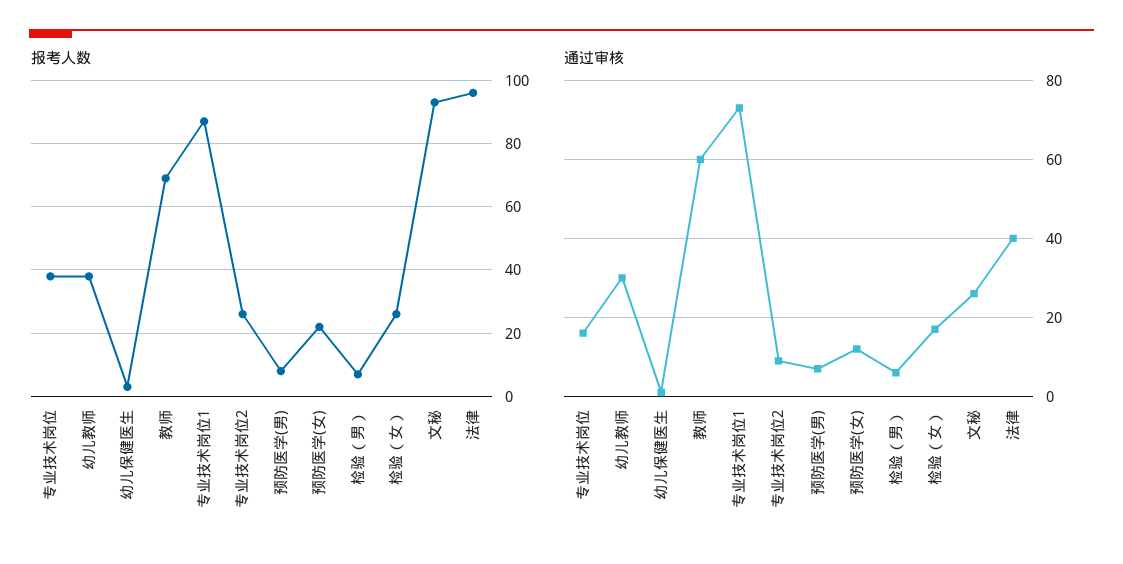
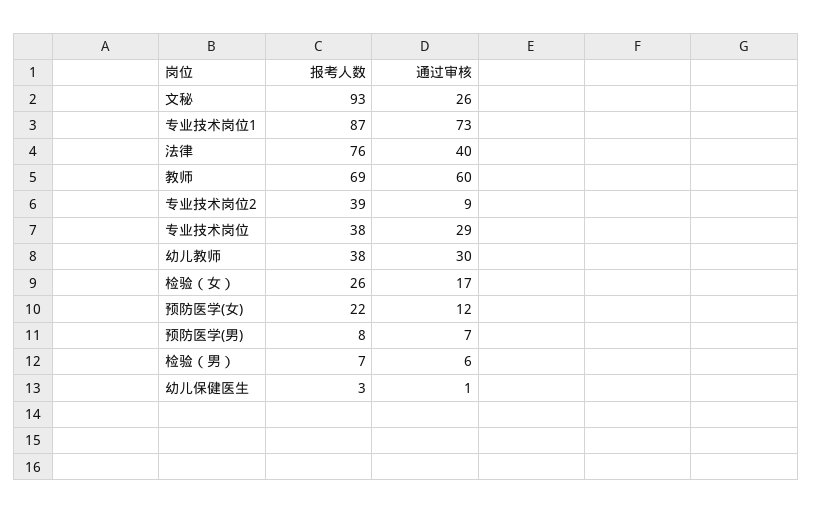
报考人数, 专业技术岗位2: 25 -> 39
报考人数, 法律: 95 -> 76
通过审核, 专业技术岗位: 15 -> 29

